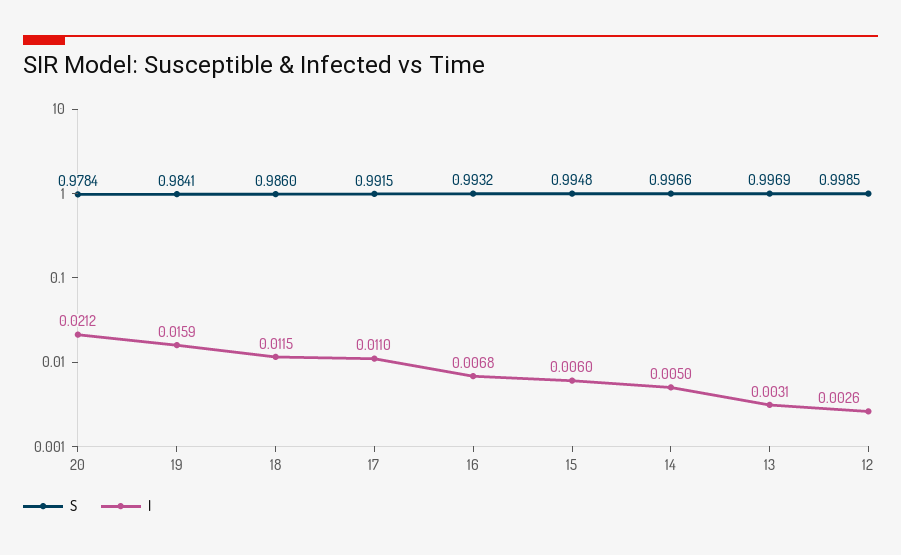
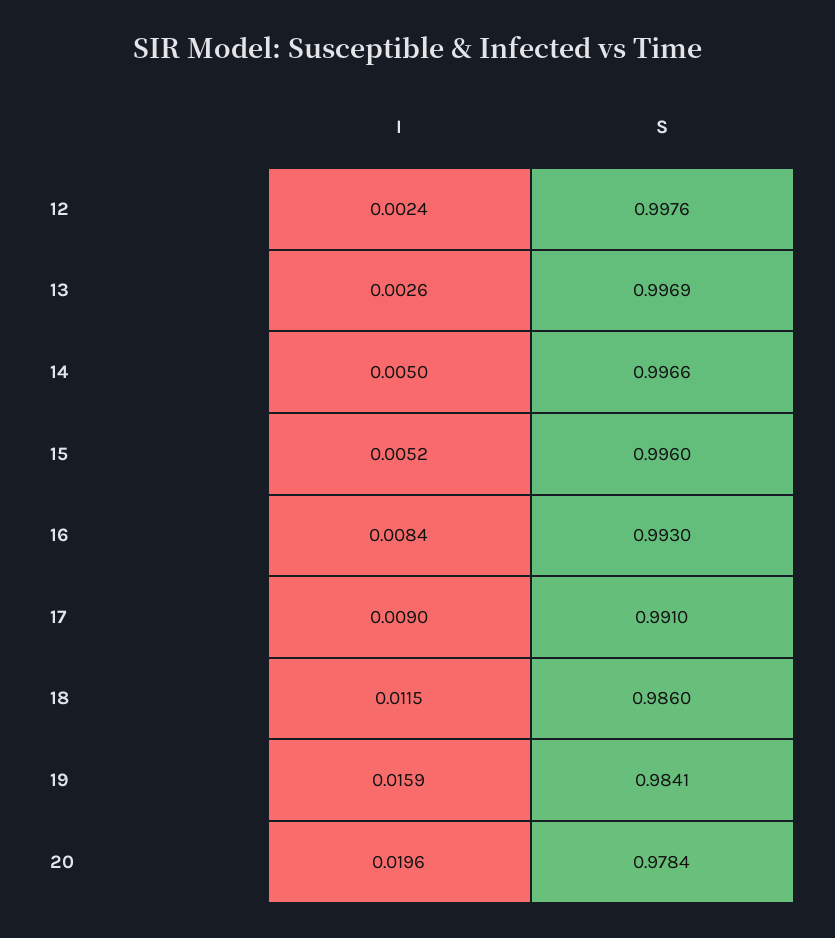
I, 20: 0.0212 -> 0.0196
S, 17: 0.9915 -> 0.991
I, 17: 0.011 -> 0.009
S, 16: 0.9932 -> 0.993
I, 16: 0.0068 -> 0.0084
S, 15: 0.9948 -> 0.996
I, 15: 0.006 -> 0.0052
I, 13: 0.0031 -> 0.0026
S, 12: 0.9985 -> 0.9976
I, 12: 0.0026 -> 0.0024

